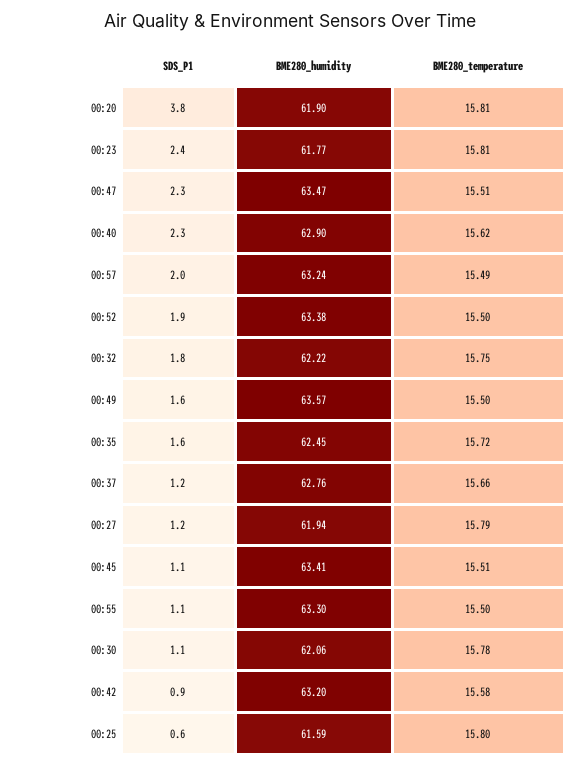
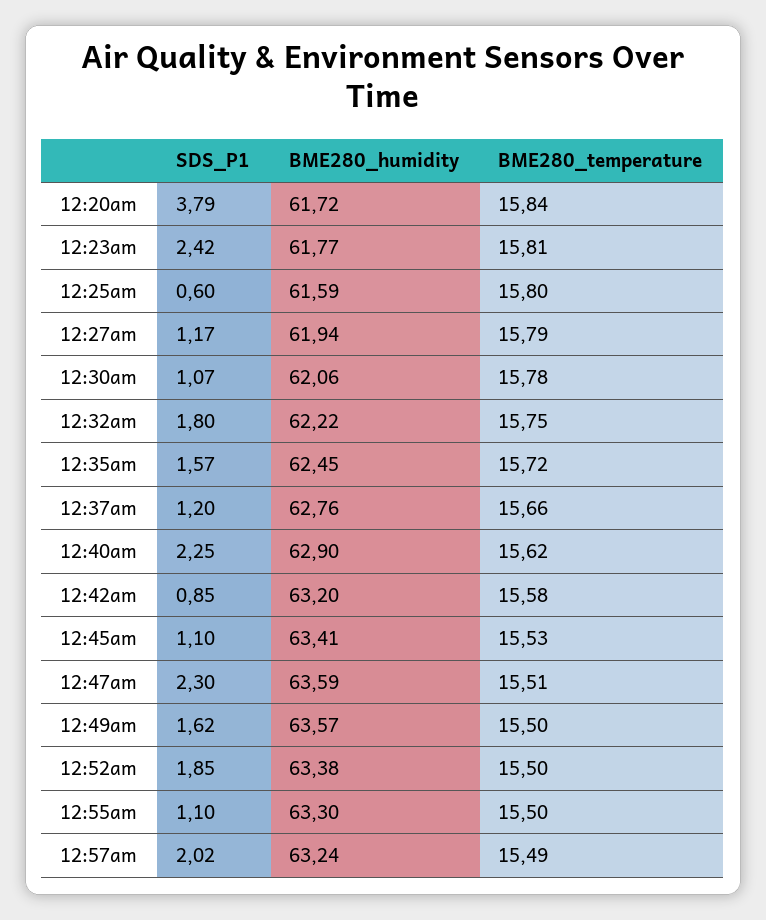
BME280_humidity, 00:20: 61.9 -> 61.72
BME280_temperature, 00:20: 15.81 -> 15.84
BME280_humidity, 00:47: 63.47 -> 63.59
BME280_temperature, 00:45: 15.51 -> 15.53

